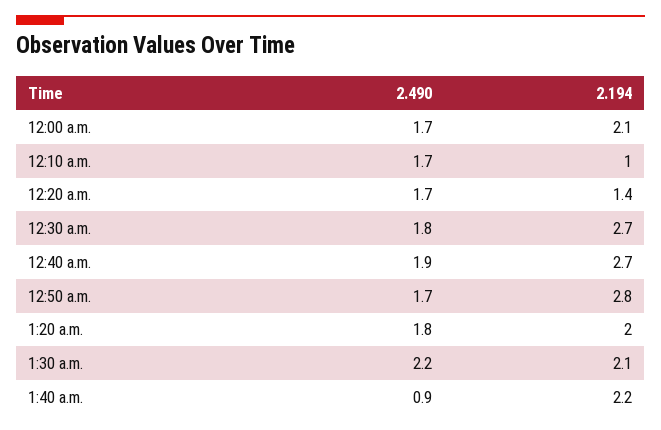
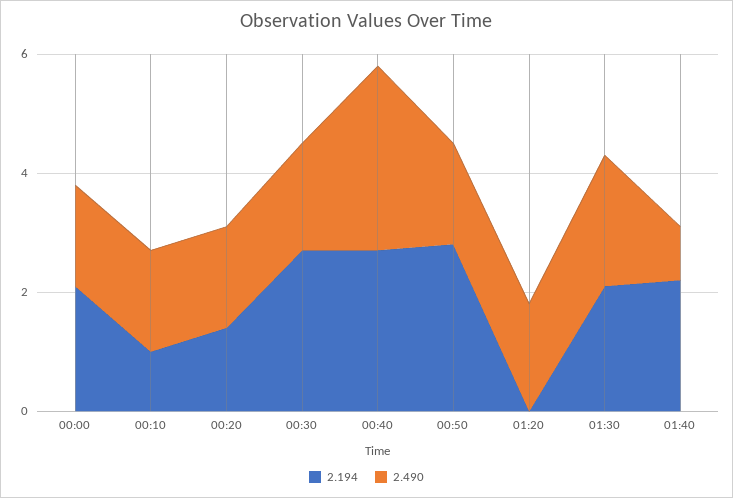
2.490, 12:40 a.m.: 1.9 -> 3
2.194, 1:20 a.m.: 2 -> 0

